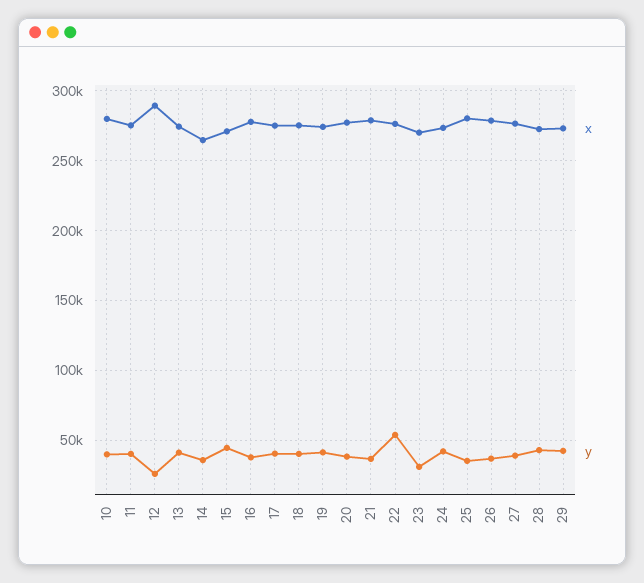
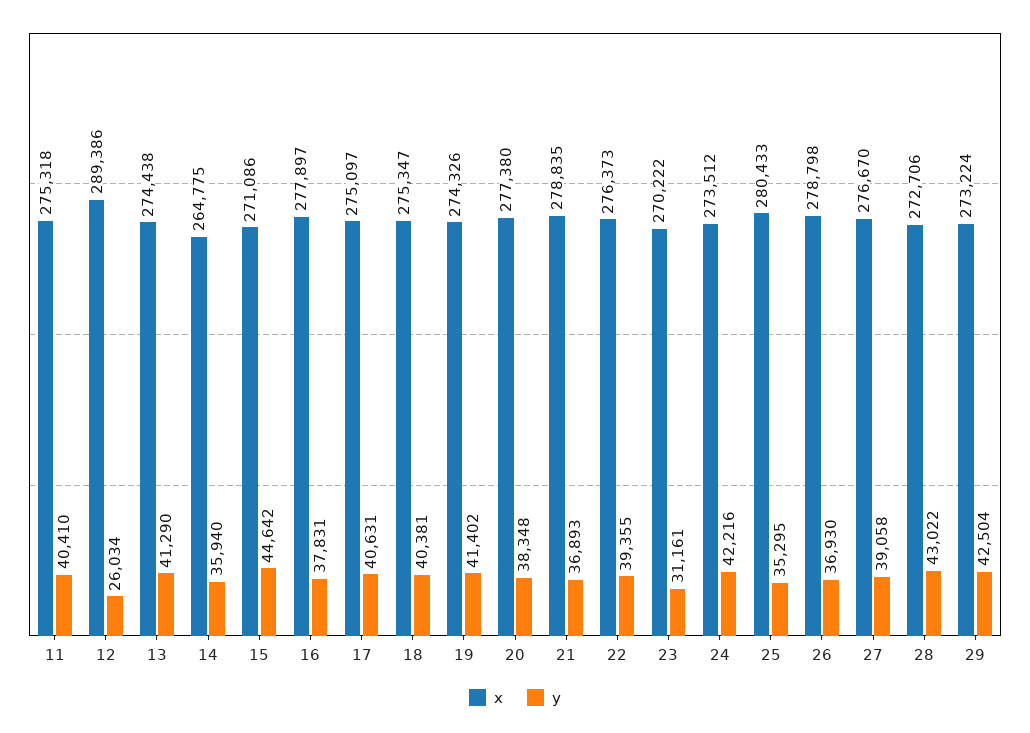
x, 10: 280000 -> none
y, 10: 40000 -> none
y, 22: 55000 -> 39355

